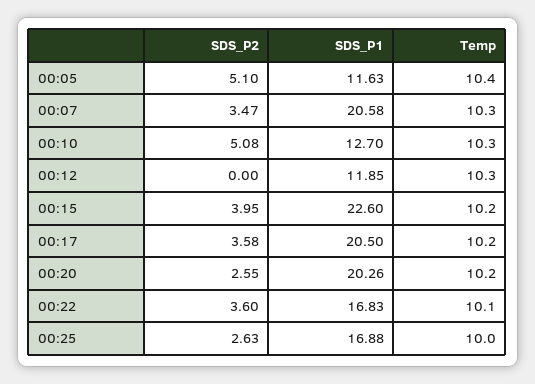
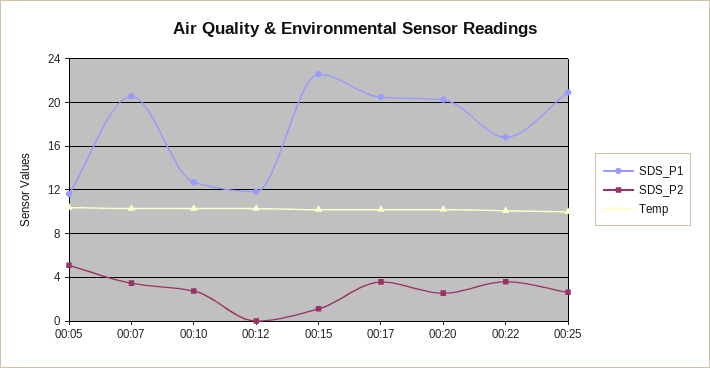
SDS_P2, 00:10: 5.08 -> 3
SDS_P2, 00:15: 3.95 -> 1
SDS_P1, 00:25: 16.88 -> 21

